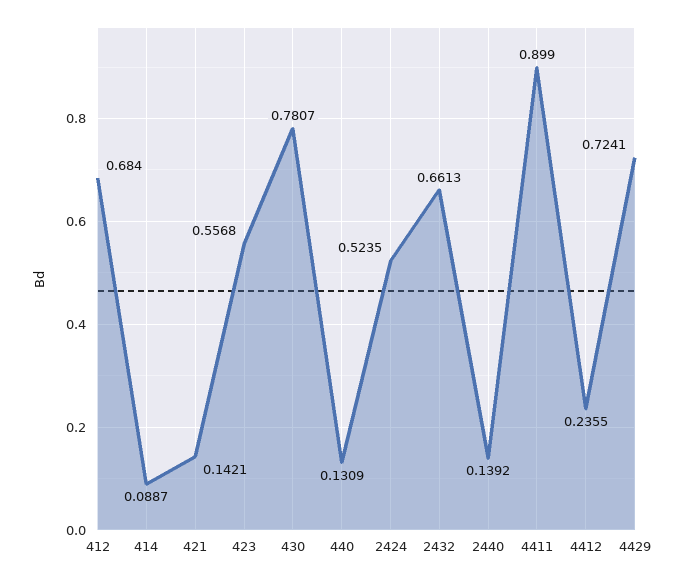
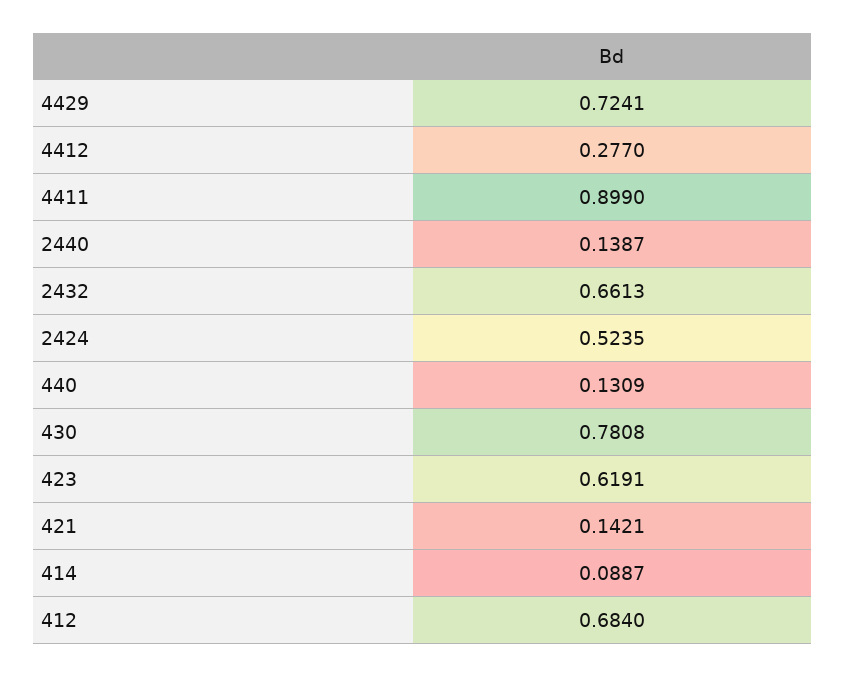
423: 0.5568 -> 0.6191
430: 0.7807 -> 0.7808
2440: 0.1392 -> 0.1387
4412: 0.2355 -> 0.277

